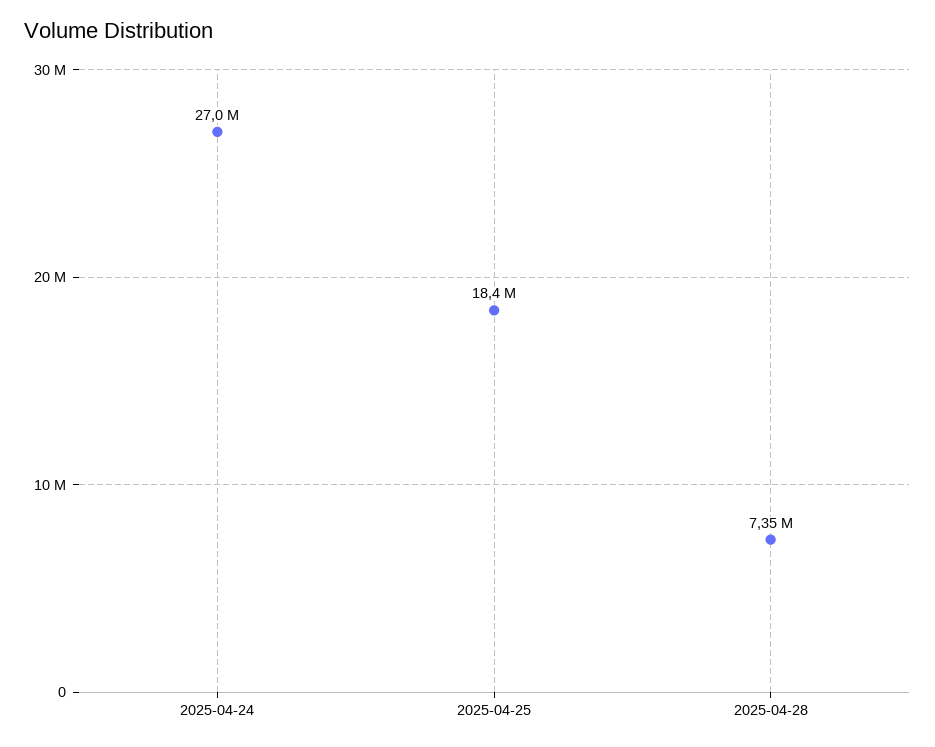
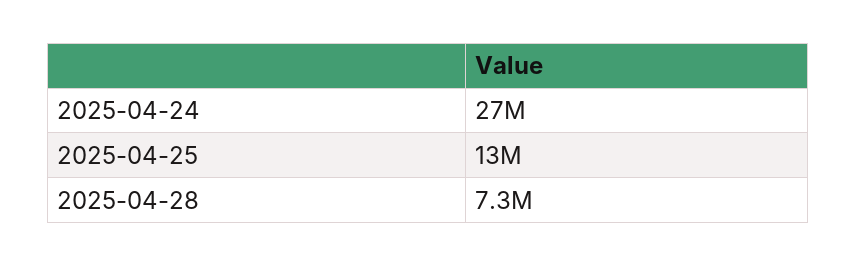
2025-04-25: 18400000 -> 13000000

